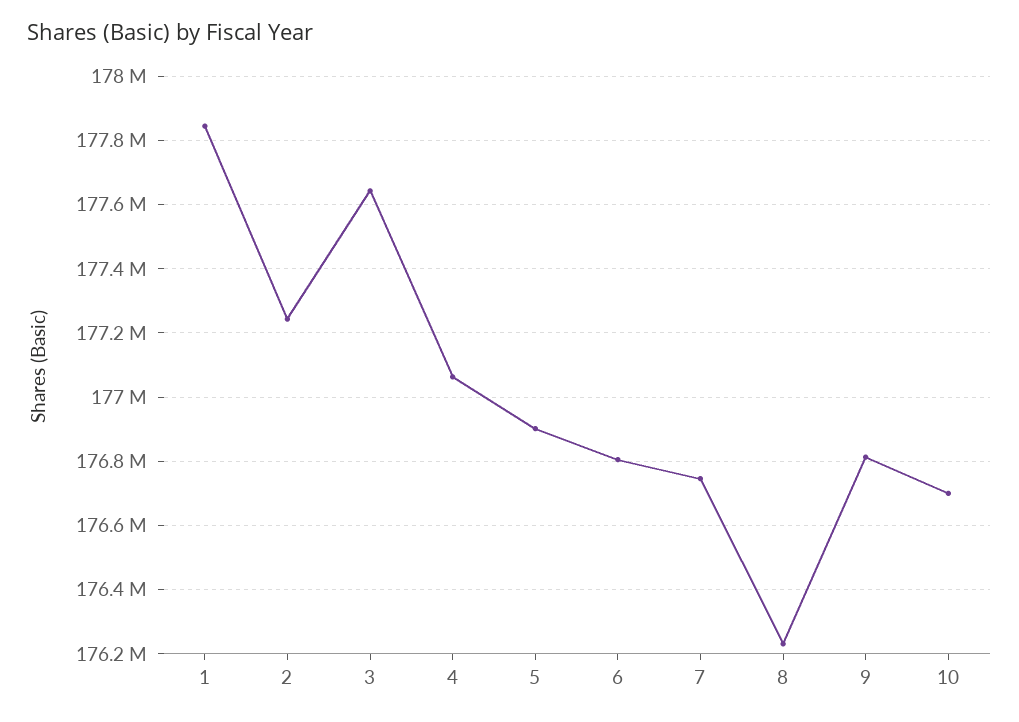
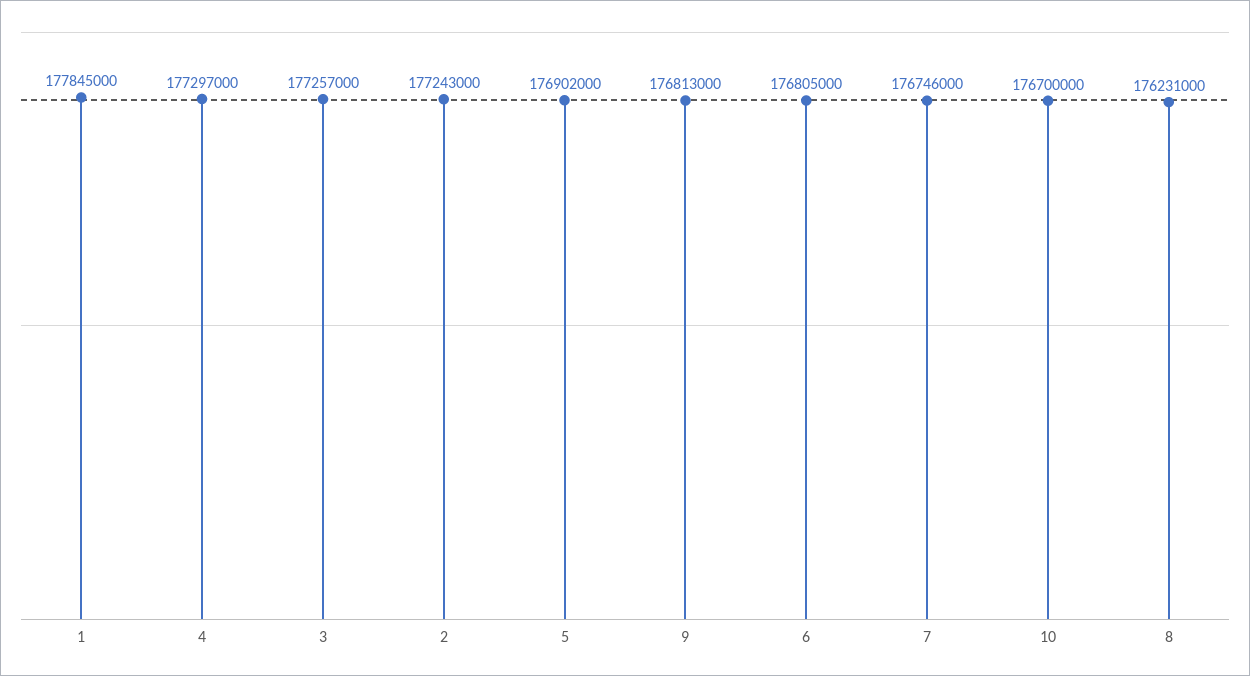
3: 177640000 -> 177257000
4: 177060000 -> 177297000

